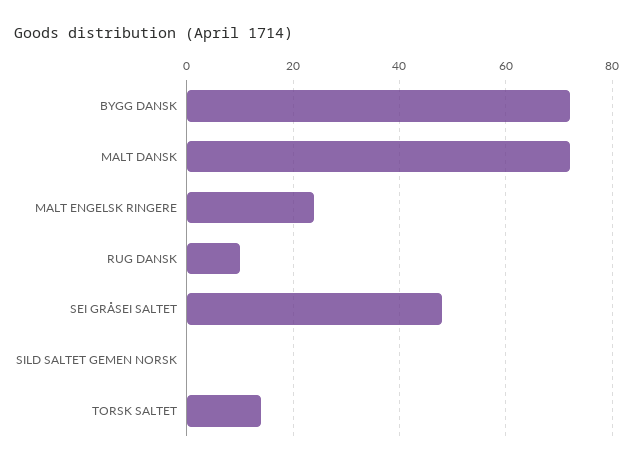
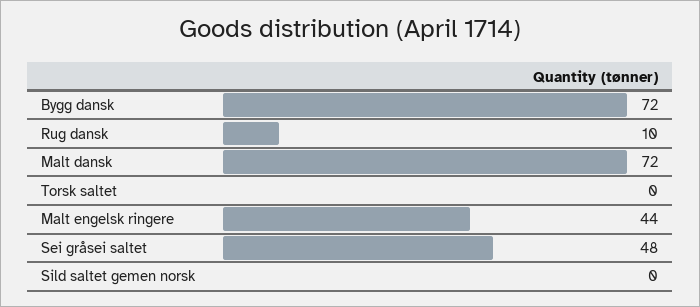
MALT ENGELSK RINGERE: 25 -> 44
TORSK SALTET: 15 -> 0

